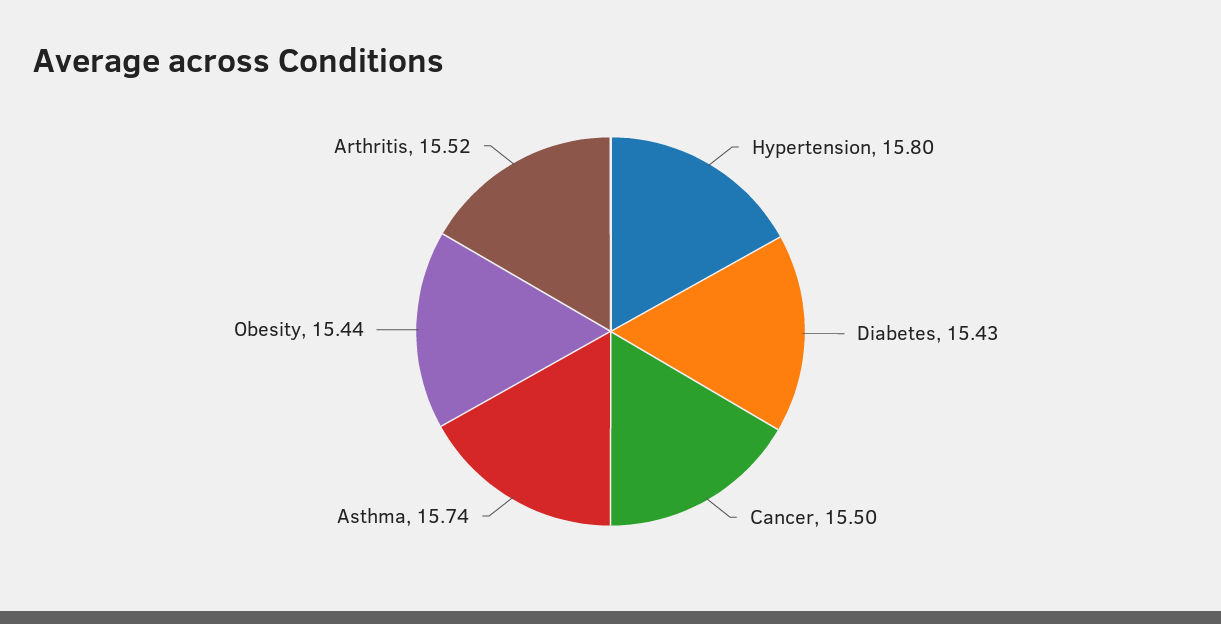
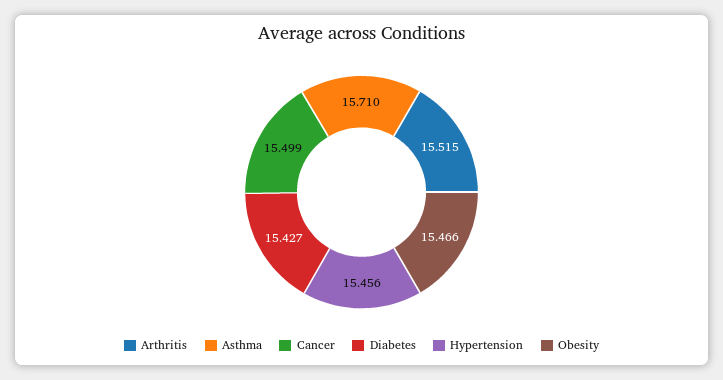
Hypertension: 15.8 -> 15.456
Asthma: 15.74 -> 15.71
Obesity: 15.44 -> 15.466

